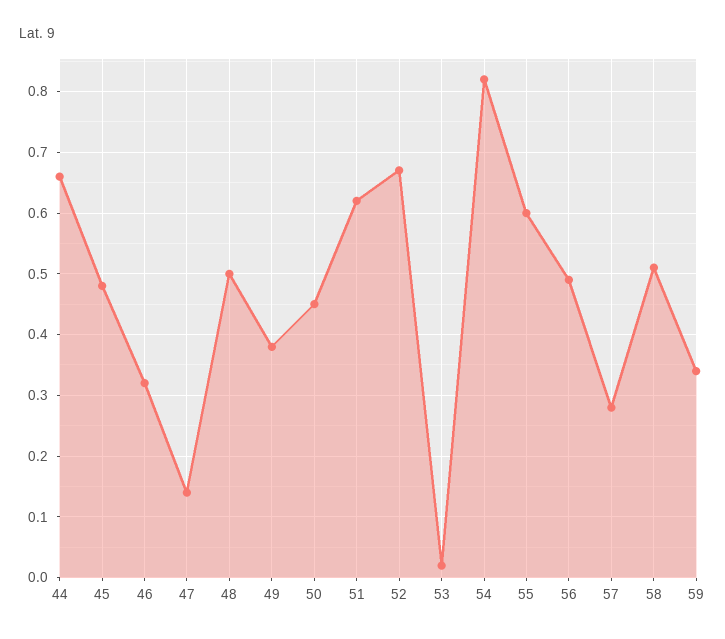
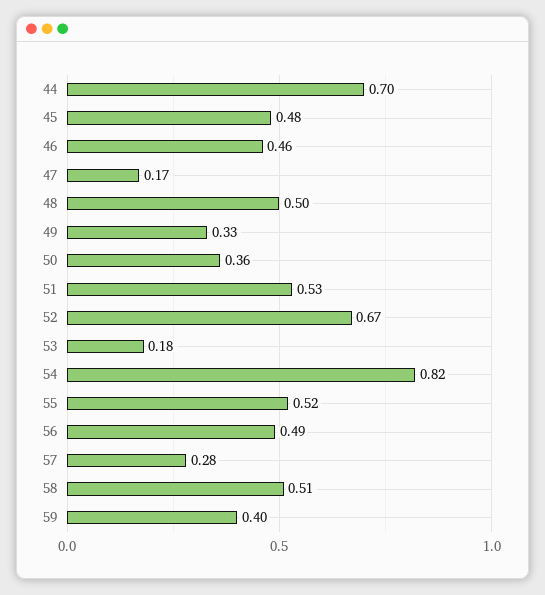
44: 0.66 -> 0.7
46: 0.32 -> 0.46
47: 0.14 -> 0.17
49: 0.38 -> 0.33
50: 0.45 -> 0.36
51: 0.62 -> 0.53
53: 0.02 -> 0.18
55: 0.6 -> 0.52
59: 0.34 -> 0.4

